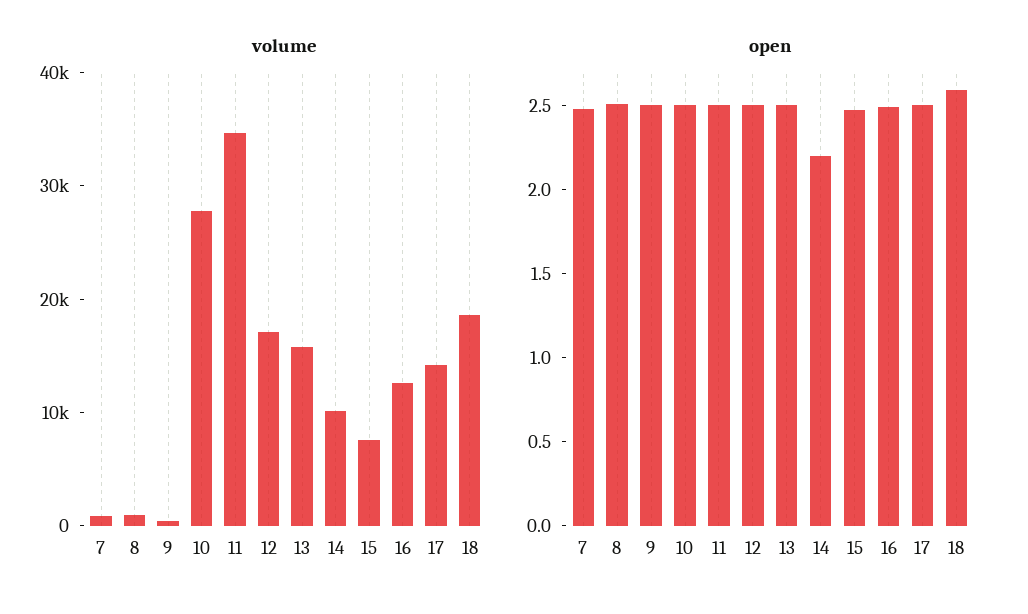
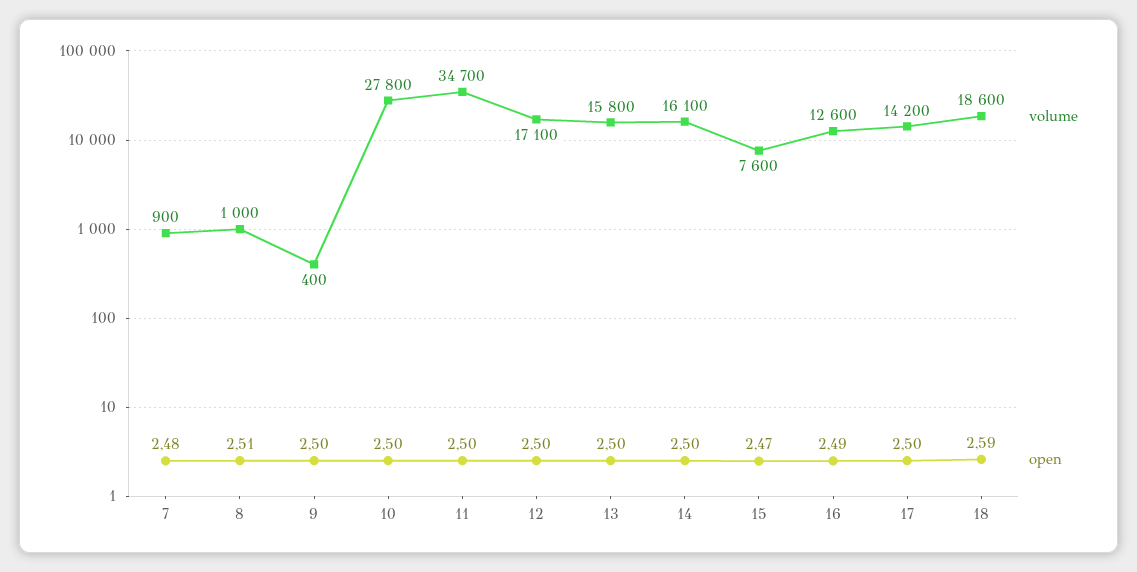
volume, 14: 10000 -> 16100
open, 14: 2.2 -> 2.5

